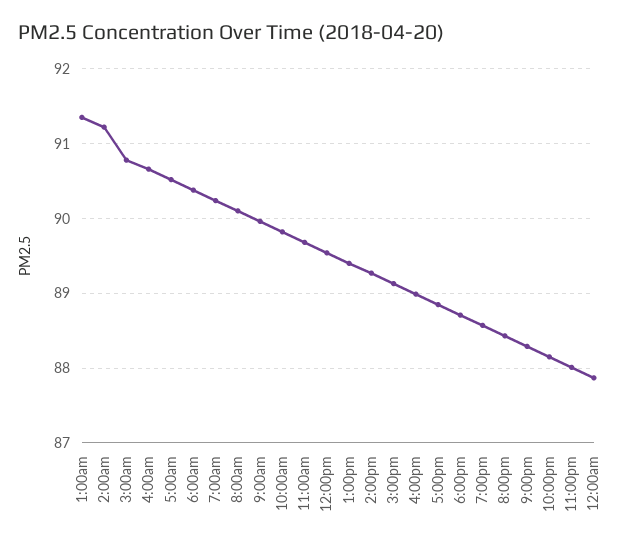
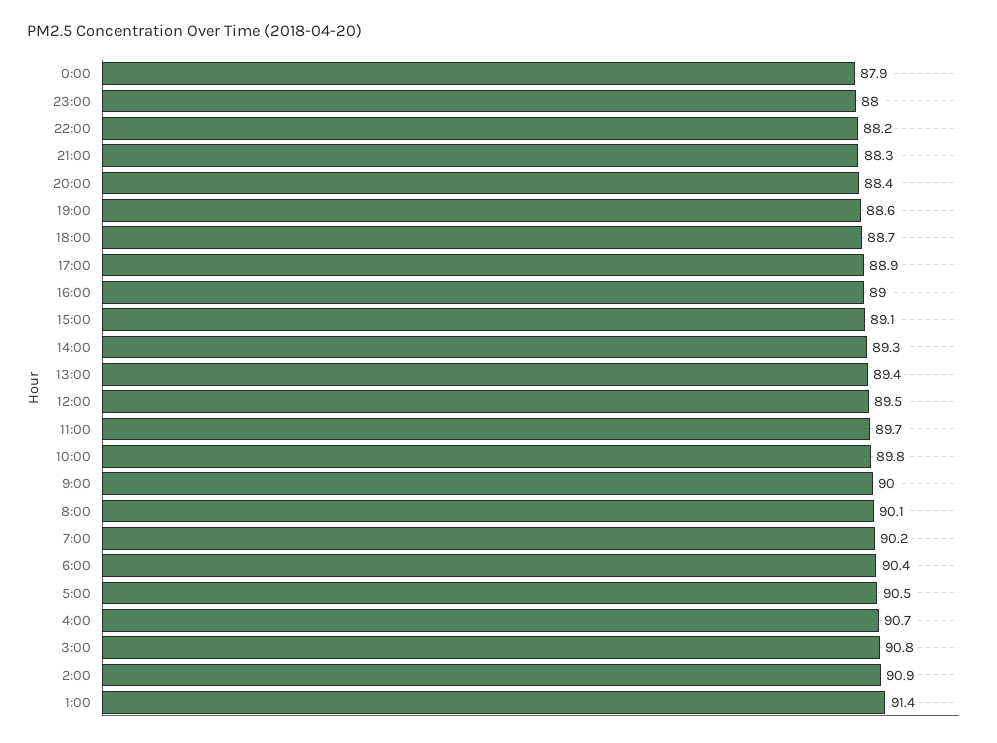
2:00am: 91.2 -> 90.9

